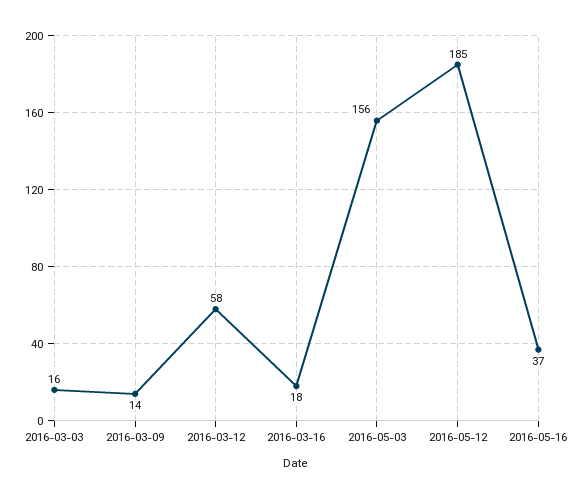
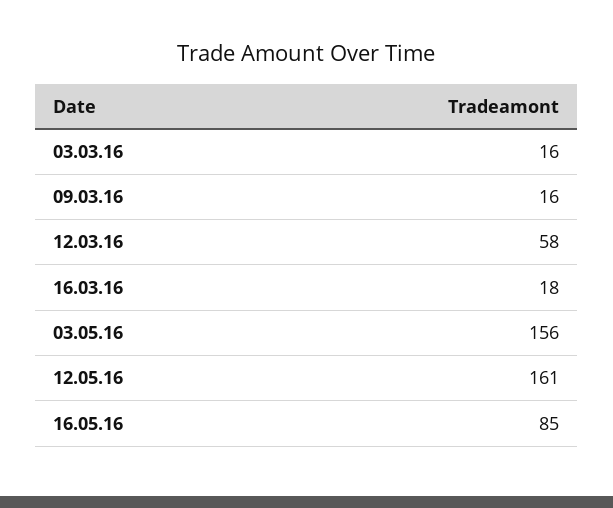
2016-03-09: 14 -> 16
2016-05-12: 185 -> 161
2016-05-16: 37 -> 85

